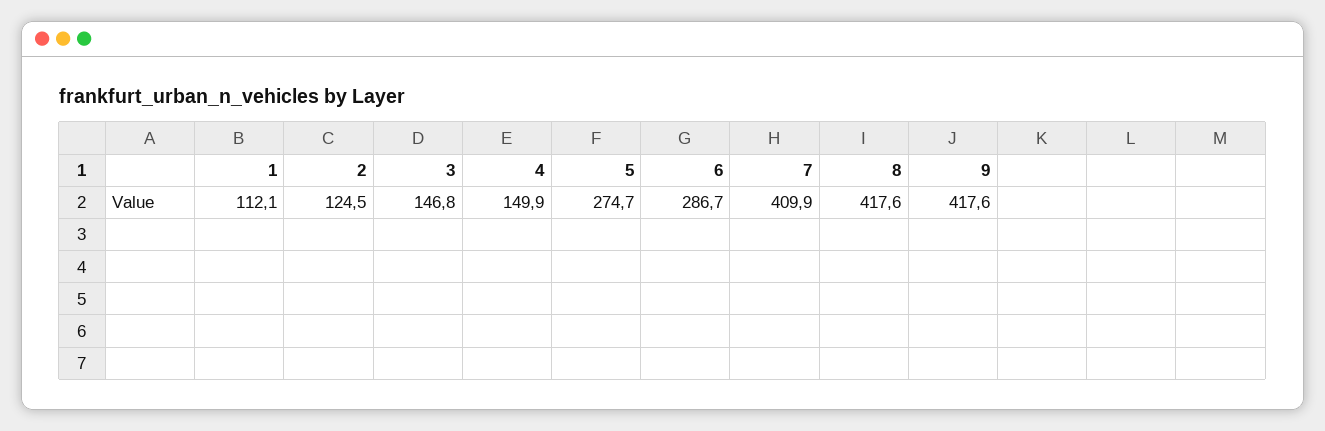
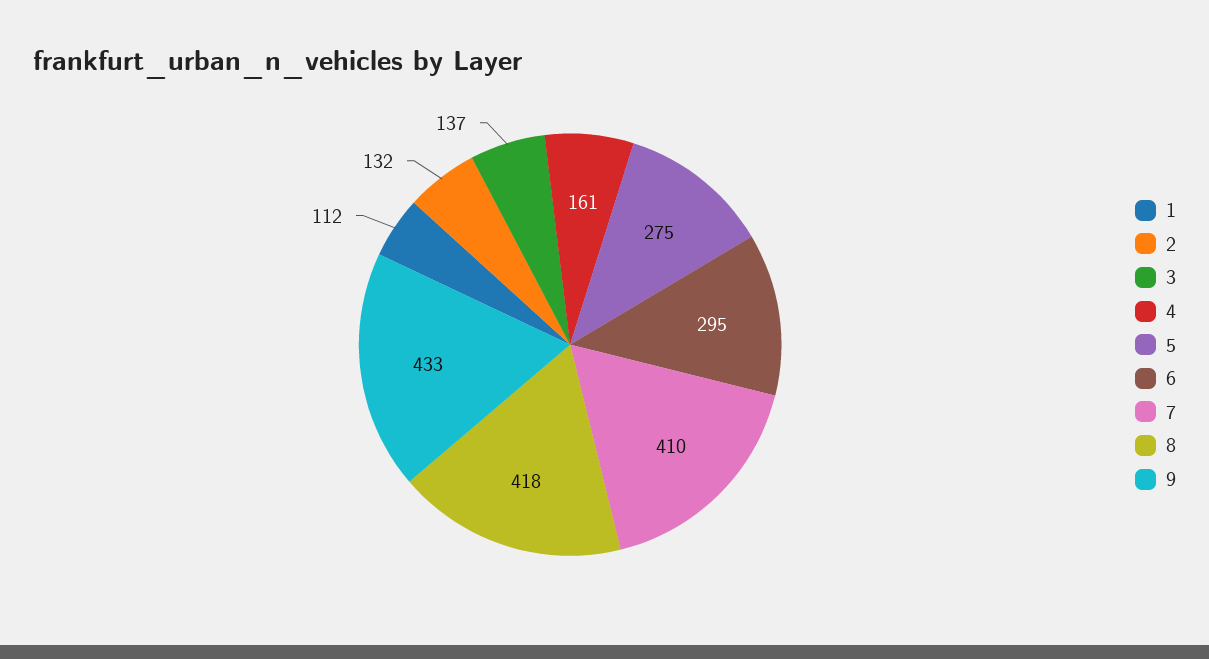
2: 124.5 -> 132
3: 146.8 -> 137
4: 149.9 -> 161
6: 286.7 -> 295
9: 417.6 -> 433

